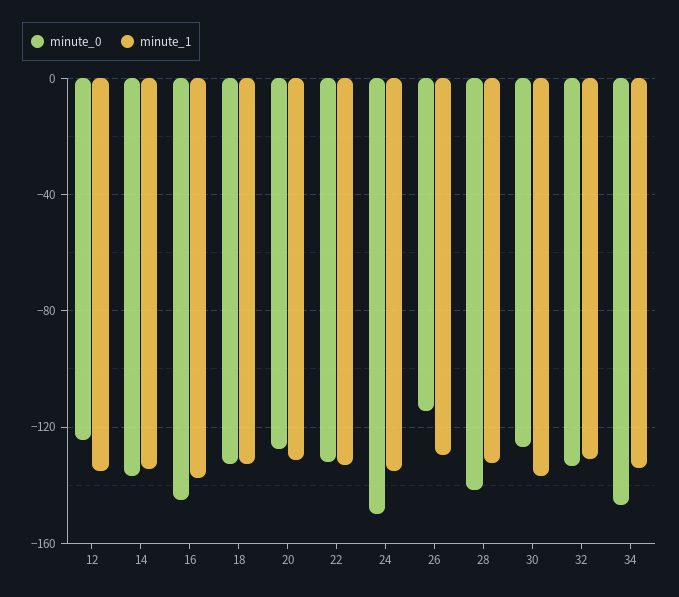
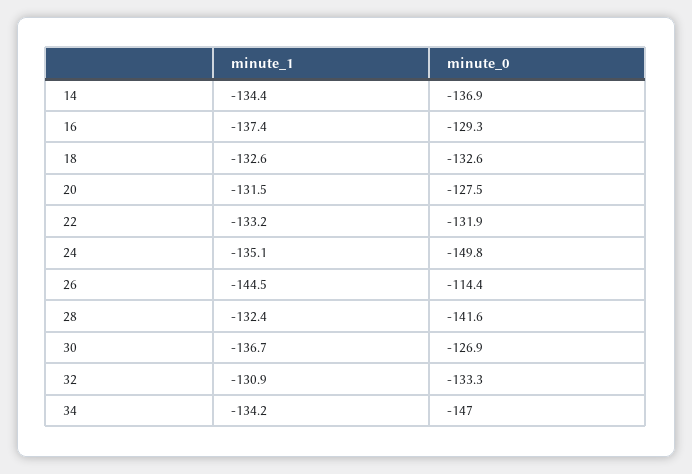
minute_0, 12: -125 -> none
minute_1, 12: -135 -> none
minute_0, 16: -145 -> -129.3
minute_1, 26: -130 -> -144.5

